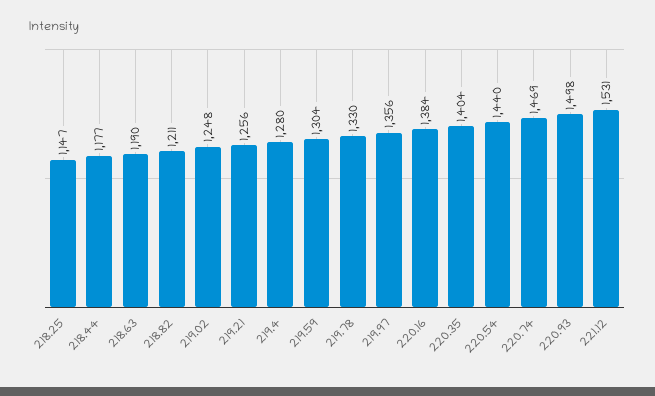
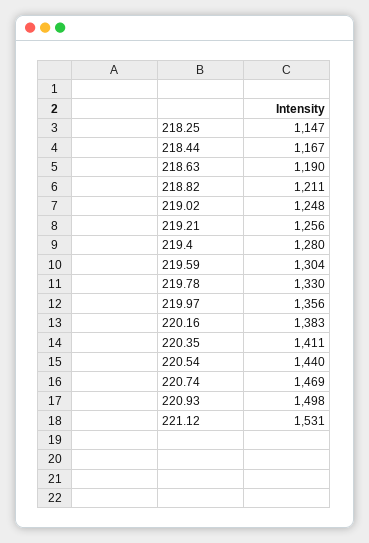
218.44: 1177 -> 1167
220.16: 1384 -> 1383
220.35: 1404 -> 1411

